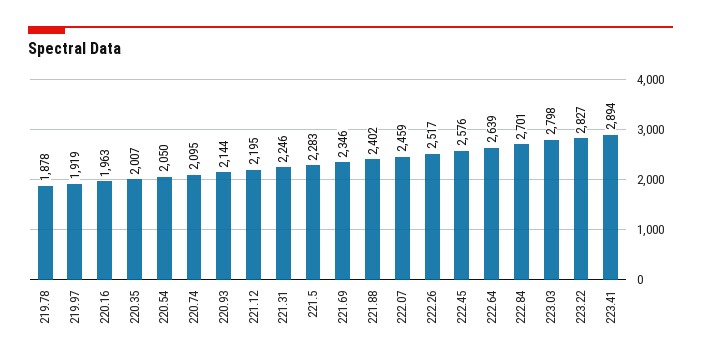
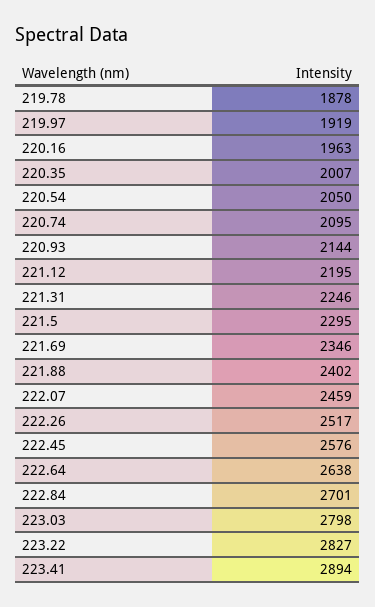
221.5: 2283 -> 2295
222.64: 2639 -> 2638

